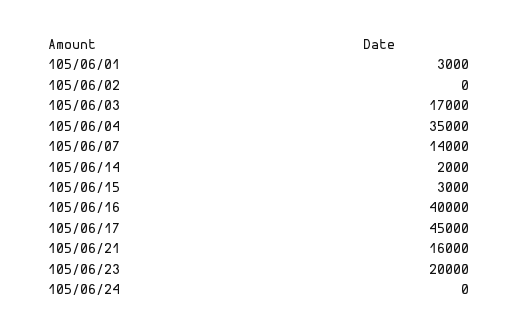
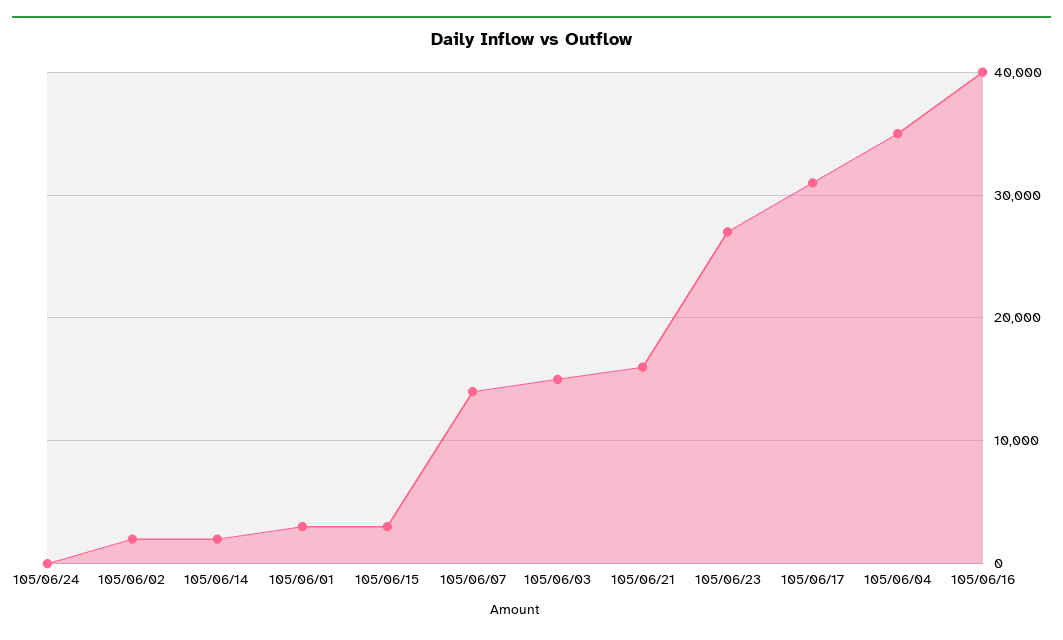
105/06/02: 0 -> 2000
105/06/03: 17000 -> 15000
105/06/17: 45000 -> 31000
105/06/23: 20000 -> 27000

